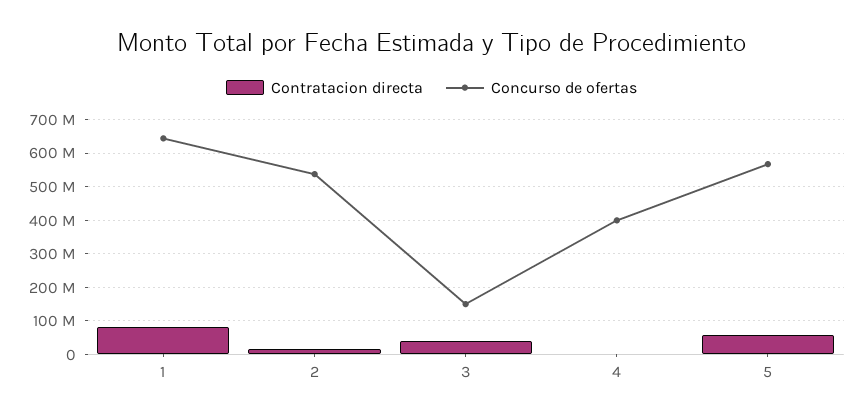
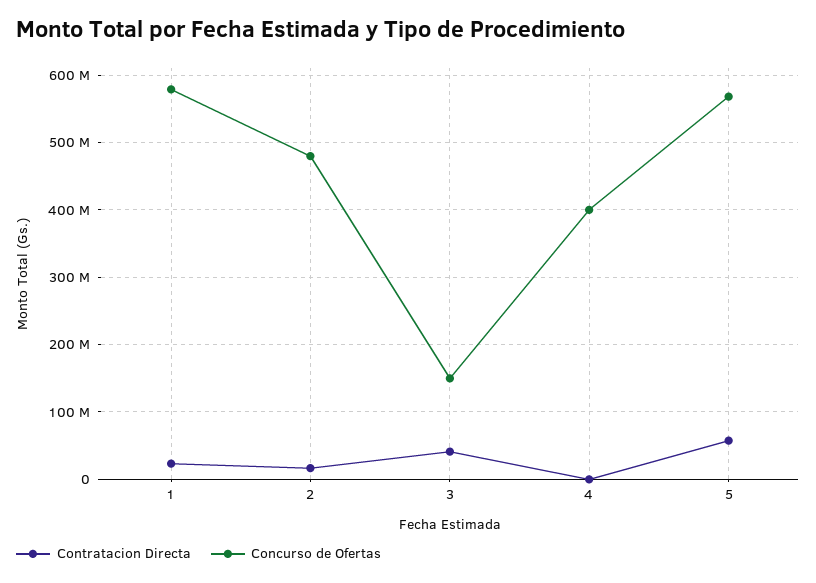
Contratacion directa, 1: 80000000 -> 20000000
Concurso de ofertas, 1: 640000000 -> 580000000
Concurso de ofertas, 2: 540000000 -> 480000000

